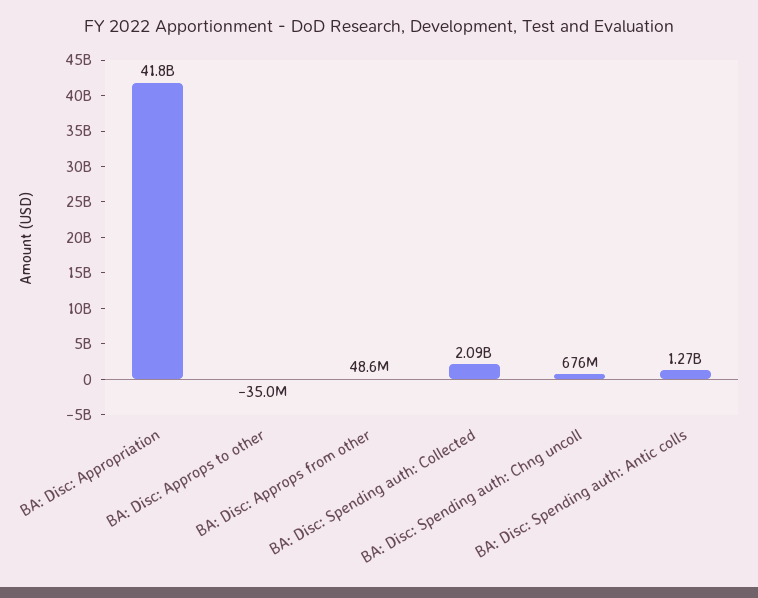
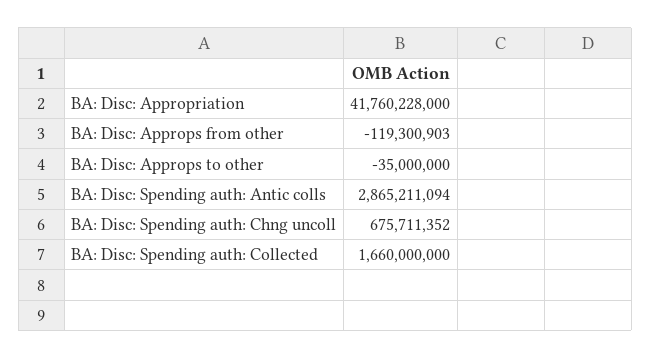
BA: Disc: Approps from other: 48600000 -> -119300903
BA: Disc: Spending auth: Collected: 2090000000 -> 1660000000
BA: Disc: Spending auth: Antic colls: 1270000000 -> 2865211094

